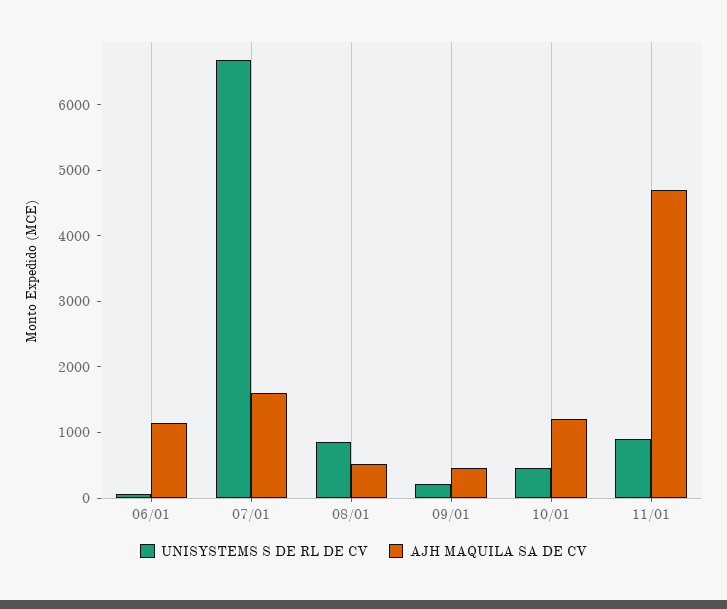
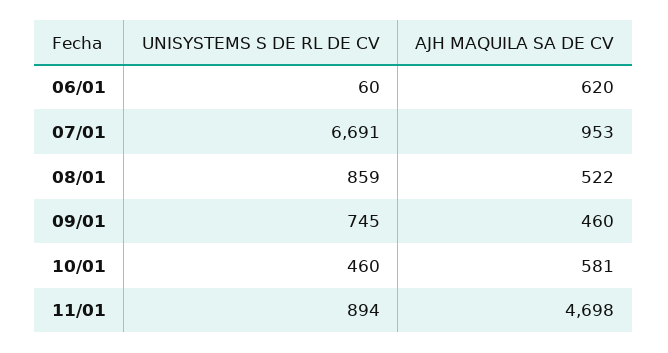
AJH MAQUILA SA DE CV, 06/01: 1200 -> 620
AJH MAQUILA SA DE CV, 07/01: 1600 -> 953
UNISYSTEMS S DE RL DE CV, 09/01: 200 -> 745
AJH MAQUILA SA DE CV, 10/01: 1200 -> 581

